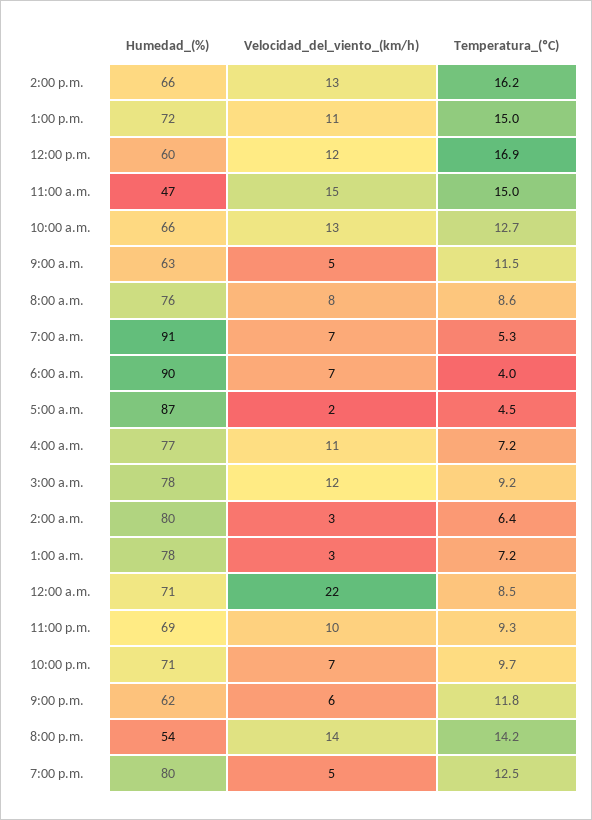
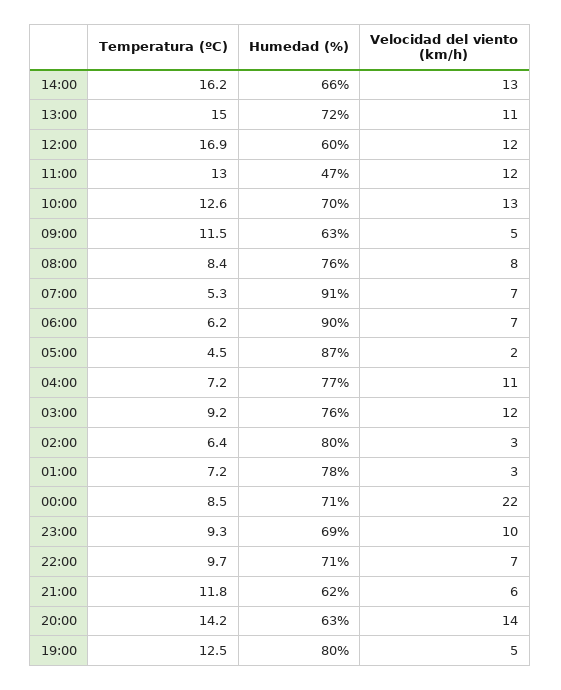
Velocidad_del_viento_(km/h), 11:00 a.m.: 15 -> 12
Temperatura_(ºC), 11:00 a.m.: 15 -> 13
Humedad_(%), 10:00 a.m.: 66 -> 70
Temperatura_(ºC), 10:00 a.m.: 12.7 -> 12.6
Temperatura_(ºC), 8:00 a.m.: 8.6 -> 8.4
Temperatura_(ºC), 6:00 a.m.: 4 -> 6.2
Humedad_(%), 3:00 a.m.: 78 -> 76
Humedad_(%), 8:00 p.m.: 54 -> 63

